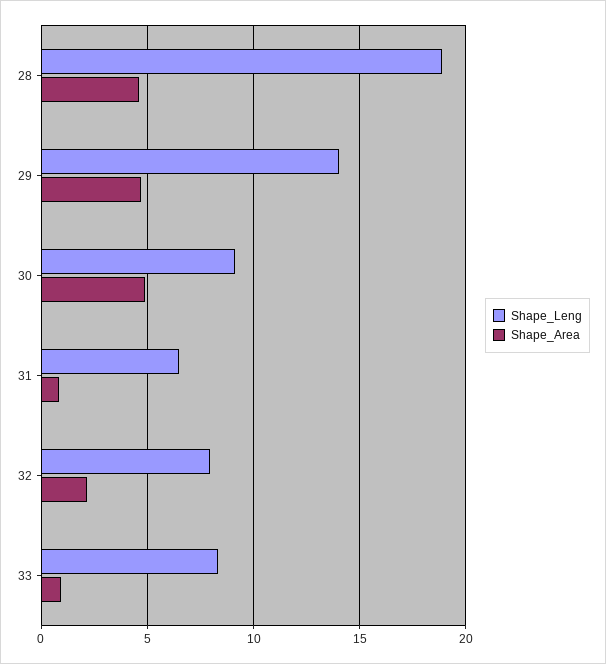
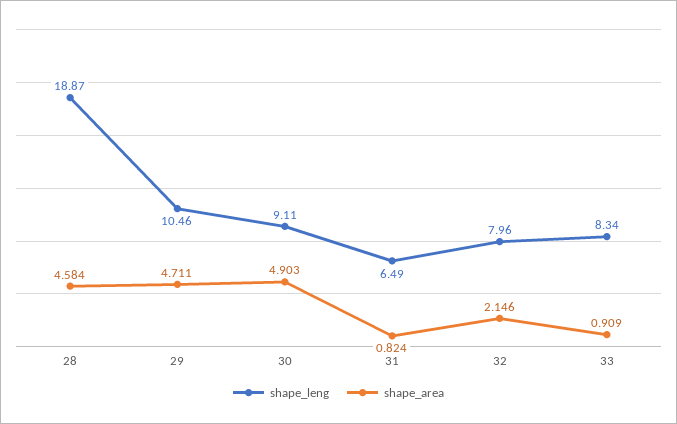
Shape_Leng, 29: 14 -> 10.46

